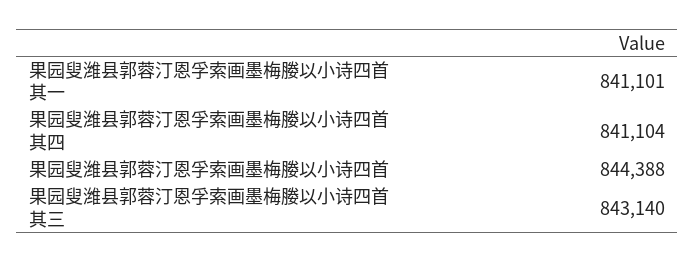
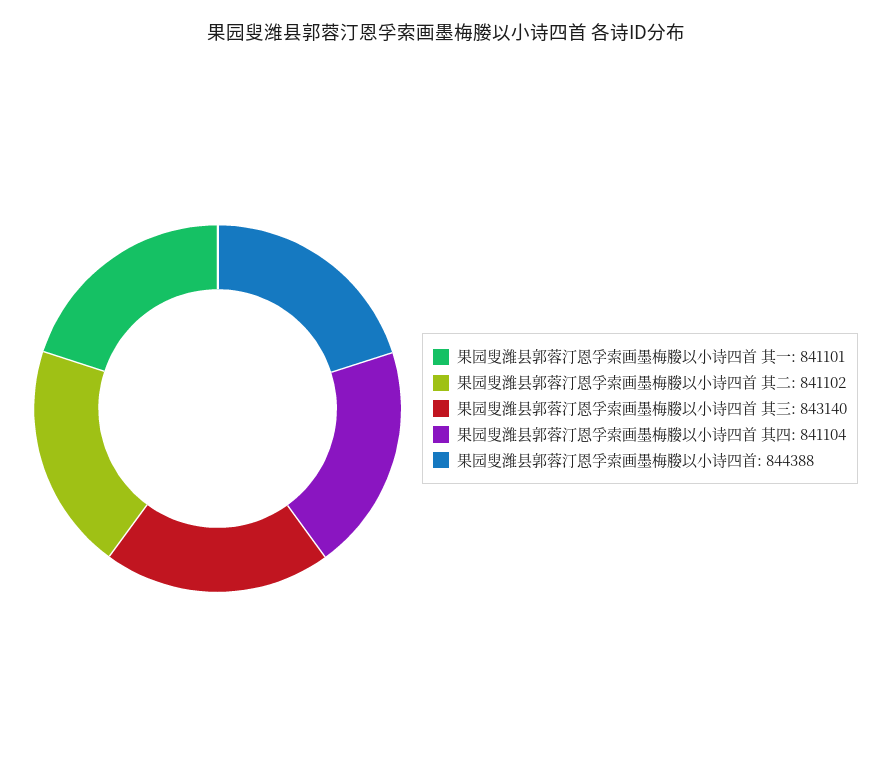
果园叟潍县郭蓉汀恩孚索画墨梅媵以小诗四首 其二: none -> 841102

